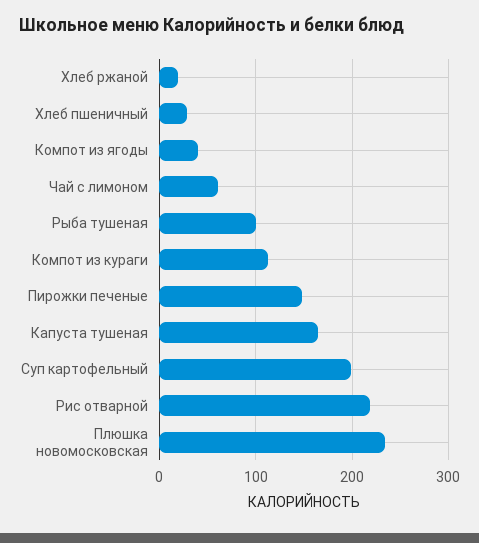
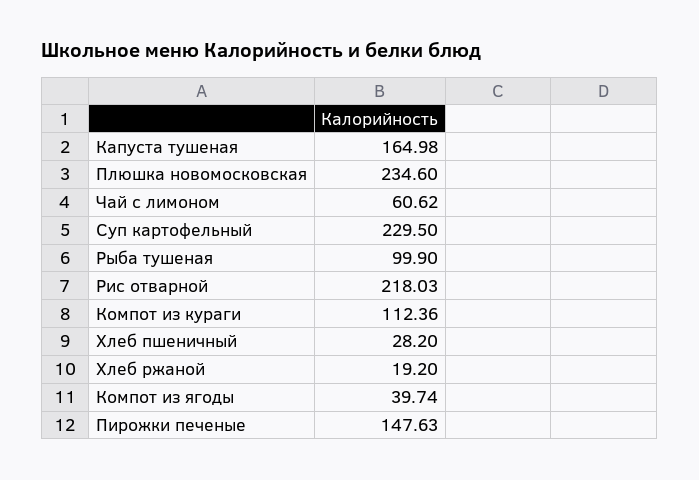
Суп картофельный: 200 -> 229.5

